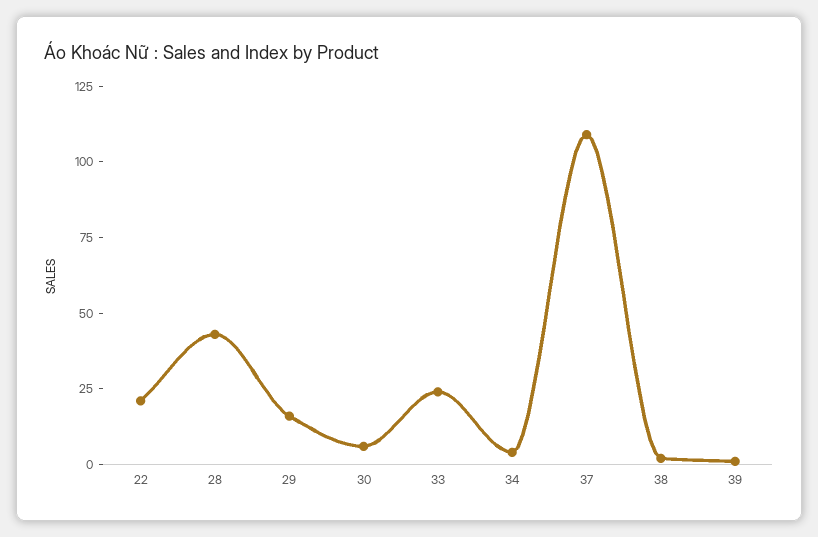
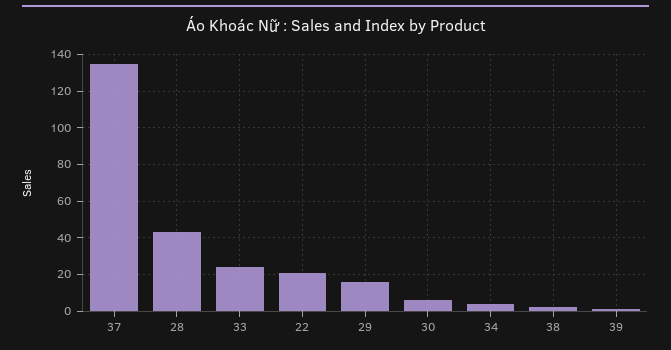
37: 110 -> 135

